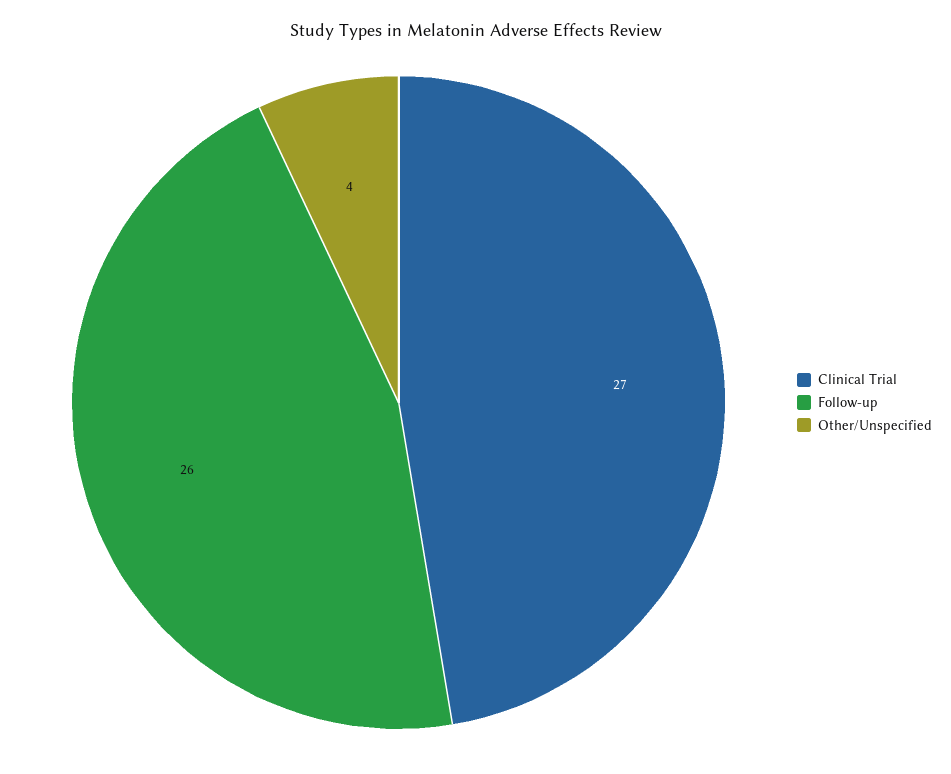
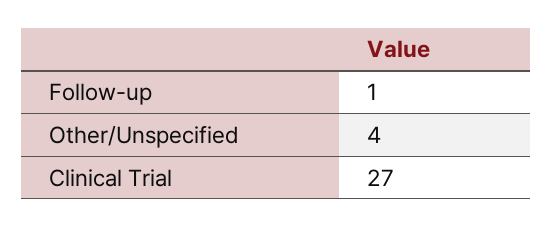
Follow-up: 26 -> 1

